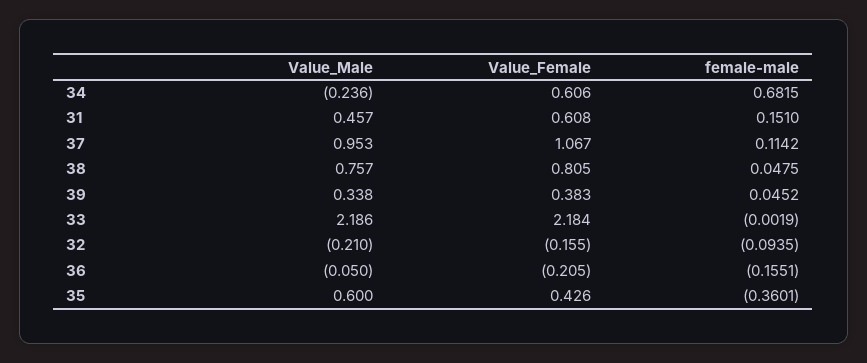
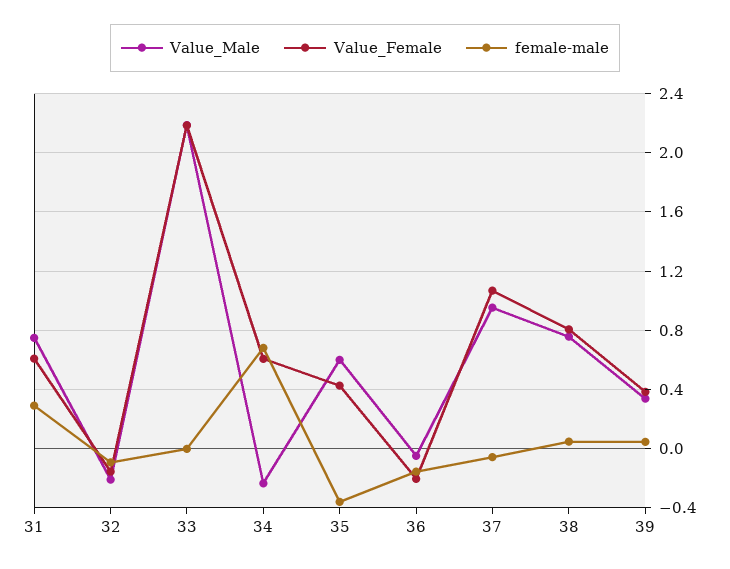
Value_Male, 31: 0.457 -> 0.75
female-male, 31: 0.151 -> 0.3
female-male, 37: 0.1142 -> -0.05

